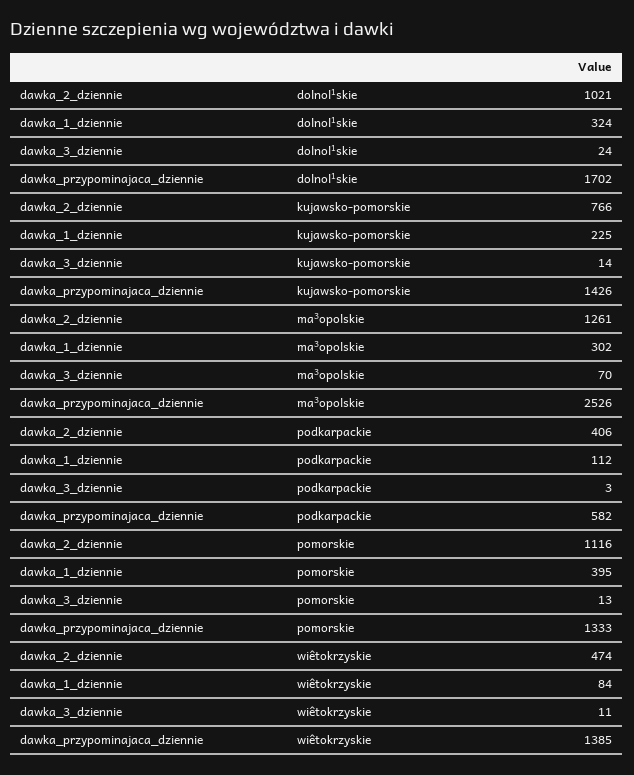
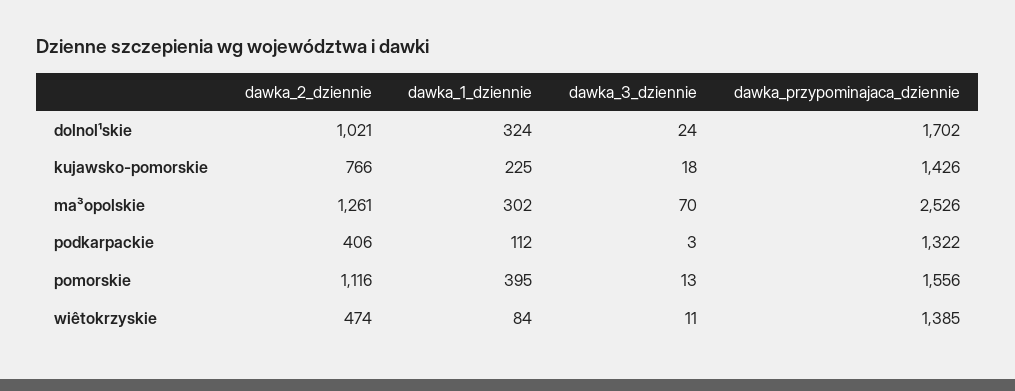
dawka_3_dziennie, kujawsko-pomorskie: 14 -> 18
dawka_przypominajaca_dziennie, podkarpackie: 582 -> 1322
dawka_przypominajaca_dziennie, pomorskie: 1333 -> 1556

